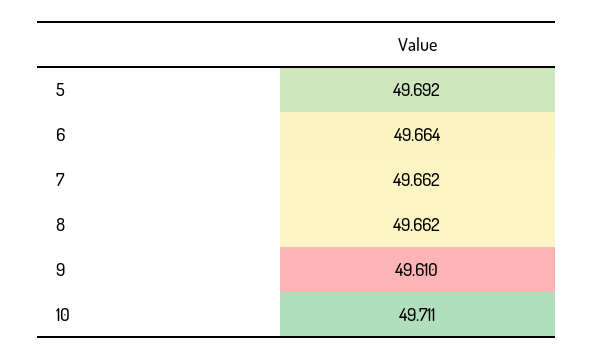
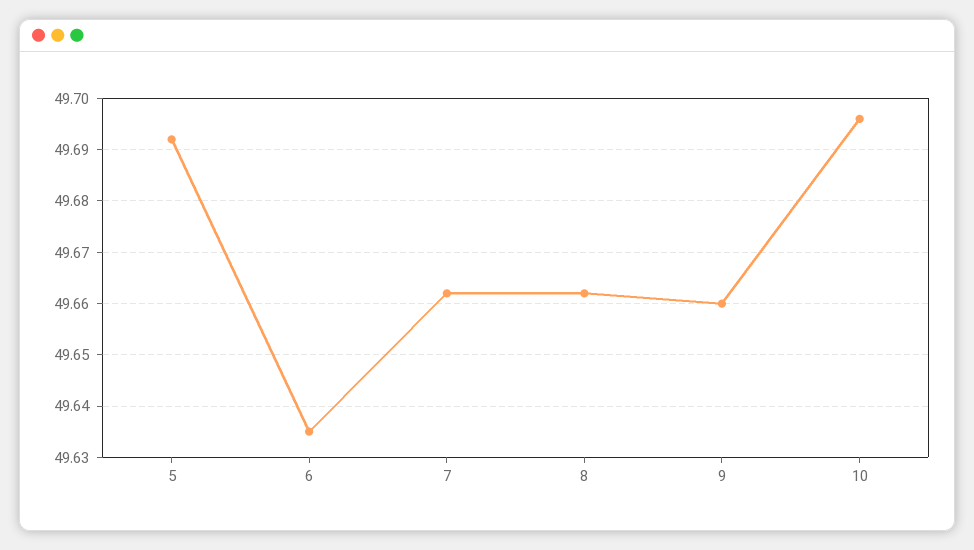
6: 49.664 -> 49.635
9: 49.61 -> 49.66
10: 49.711 -> 49.695

